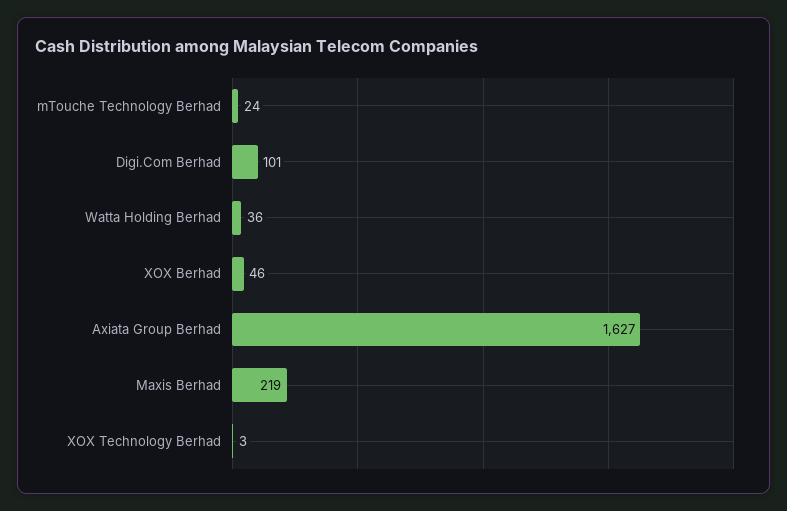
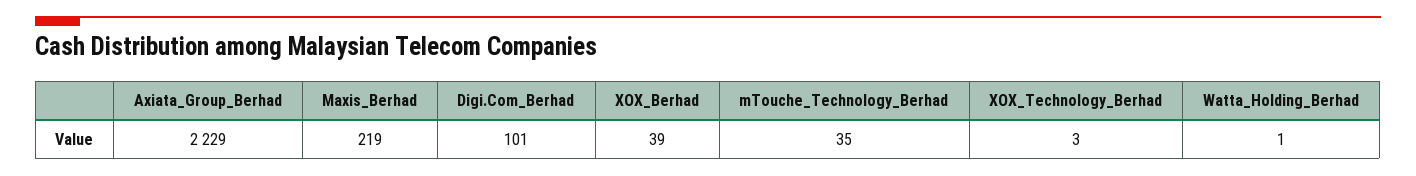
mTouche Technology Berhad: 24 -> 35
Watta Holding Berhad: 36 -> 1
XOX Berhad: 46 -> 39
Axiata Group Berhad: 1627 -> 2229

